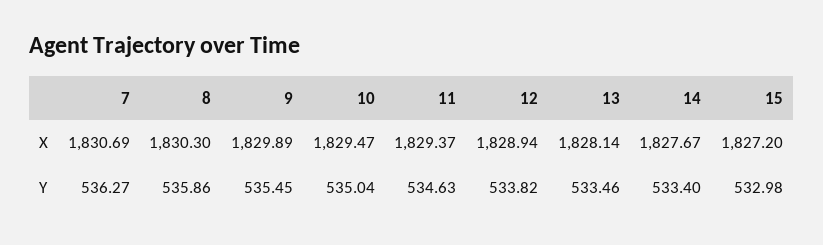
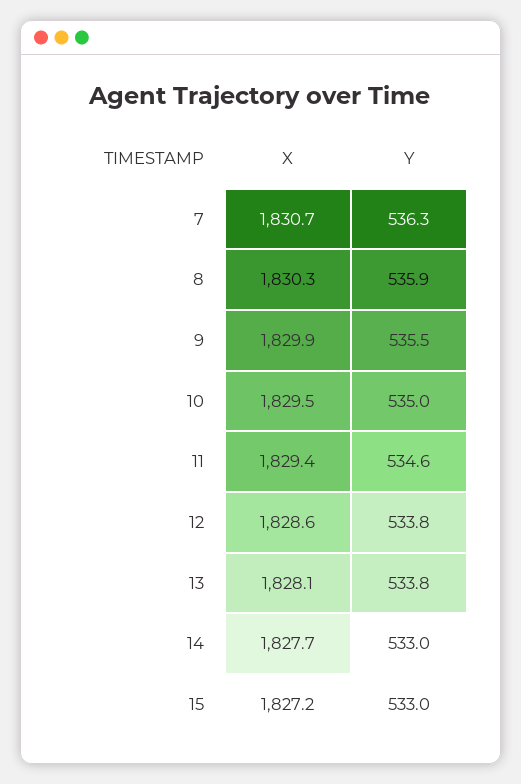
12, X: 1828.94 -> 1828.6
13, Y: 533.46 -> 533.8
14, Y: 533.4 -> 533

